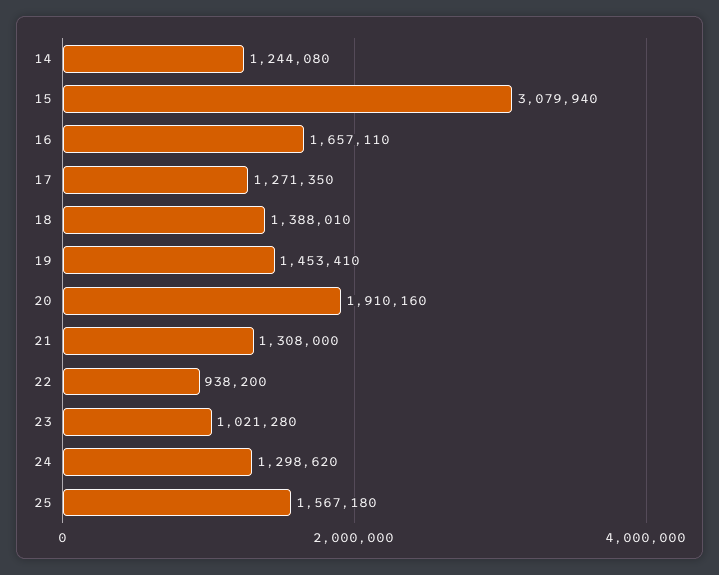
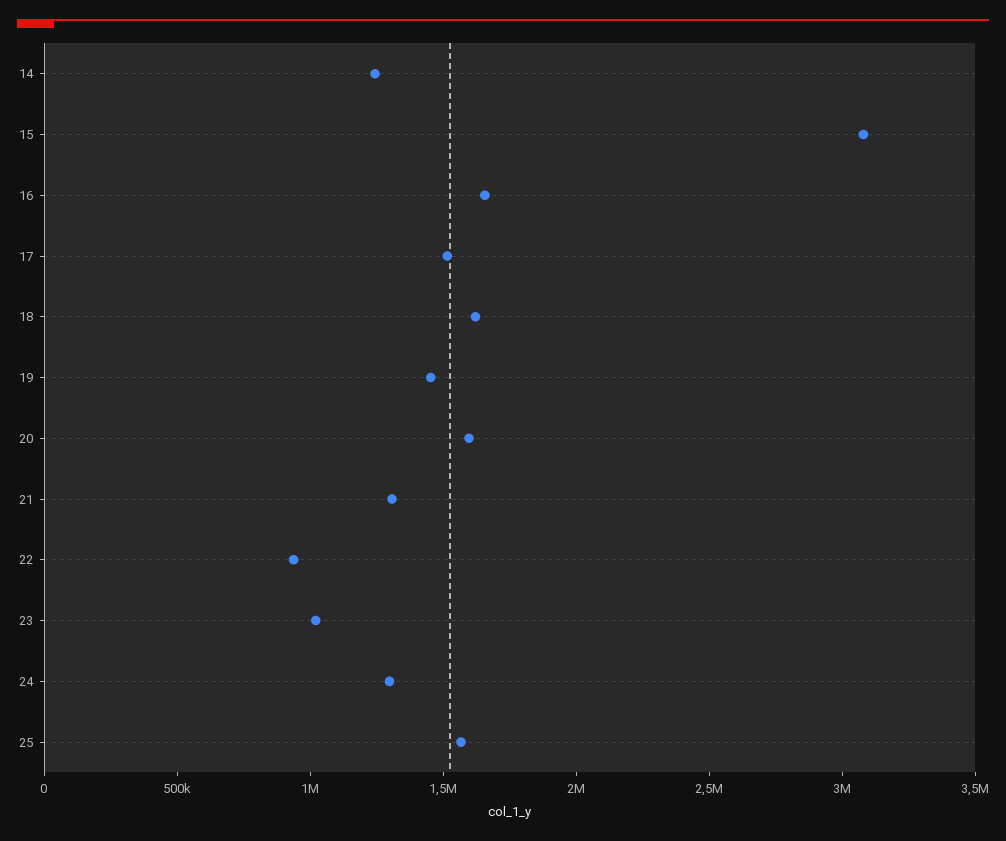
17: 1271350 -> 1500000
18: 1388010 -> 1600000
20: 1910160 -> 1600000

